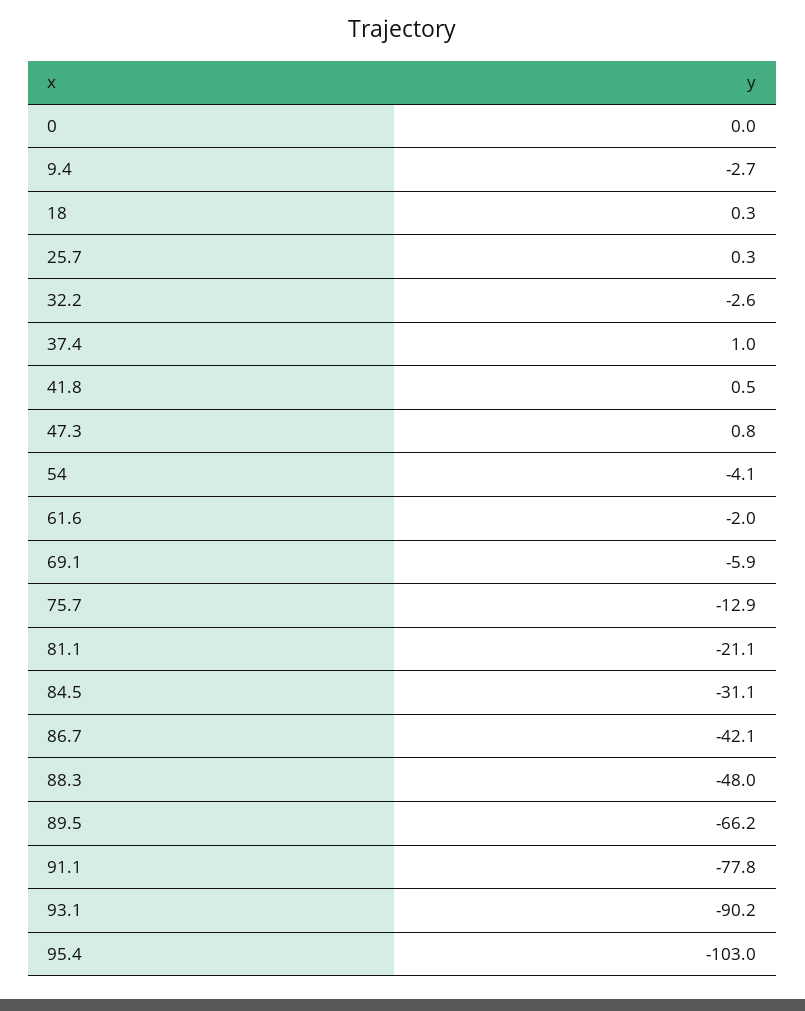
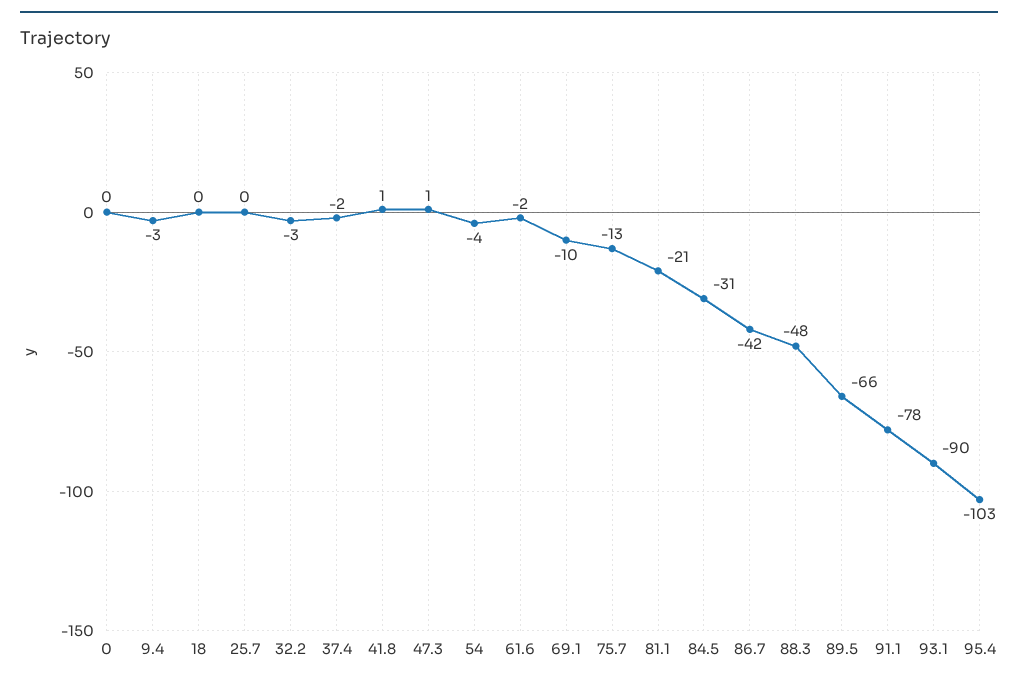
37.4: 1 -> -2
69.1: -5.9 -> -10

